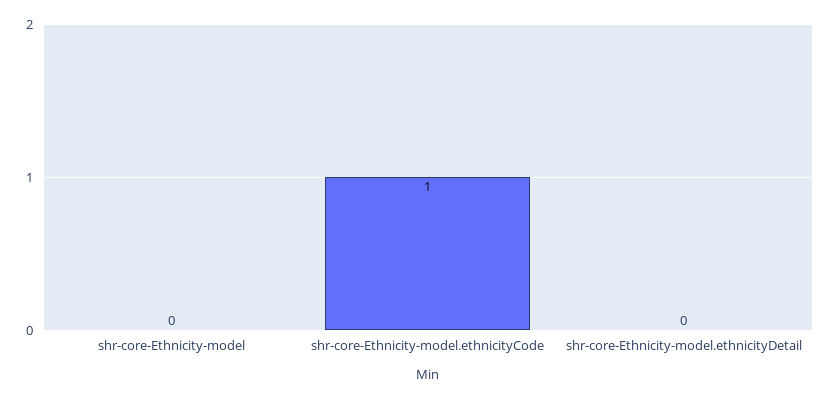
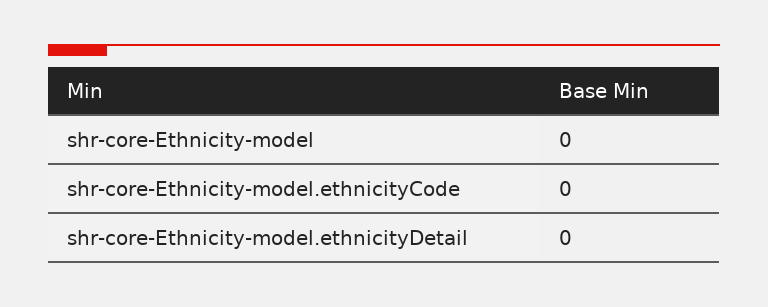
shr-core-Ethnicity-model.ethnicityCode: 1 -> 0

